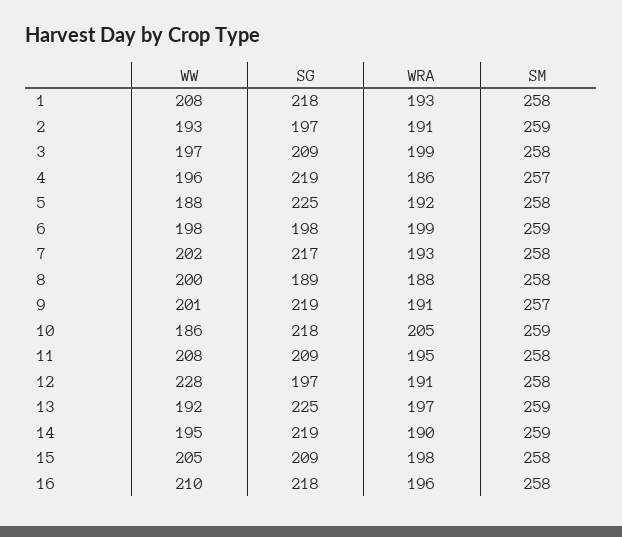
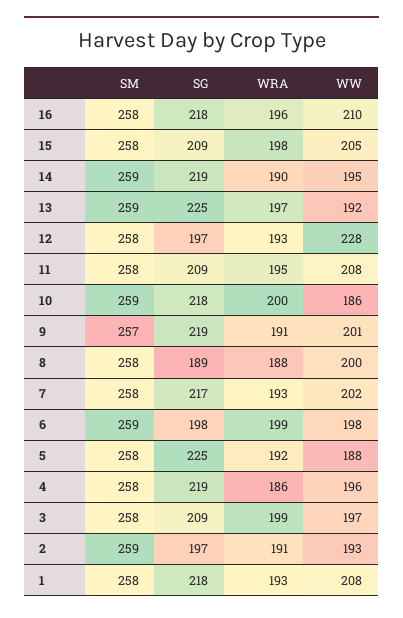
SM, 4: 257 -> 258
WRA, 10: 205 -> 200
WRA, 12: 191 -> 193

